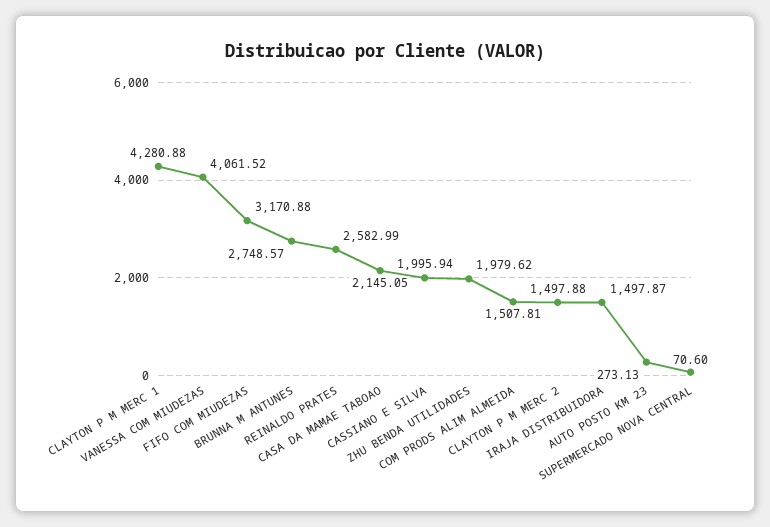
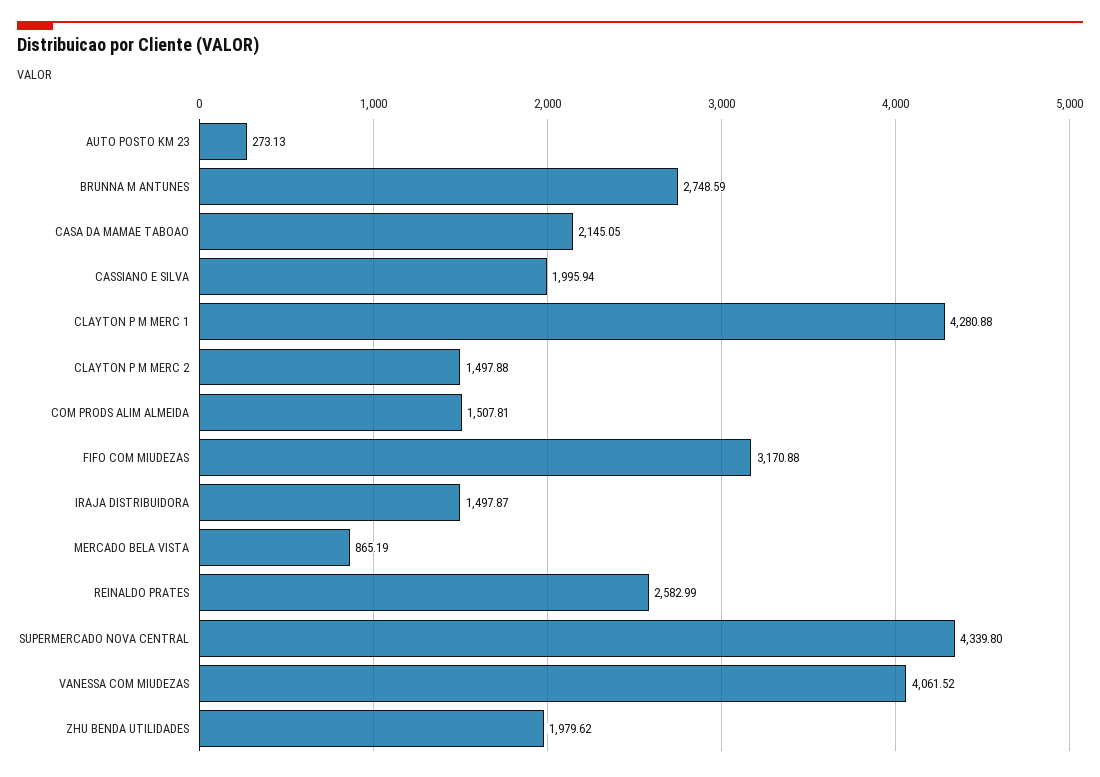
BRUNNA M ANTUNES: 2748.57 -> 2748.59
SUPERMERCADO NOVA CENTRAL: 70.6 -> 4339.8
MERCADO BELA VISTA: none -> 865.19

